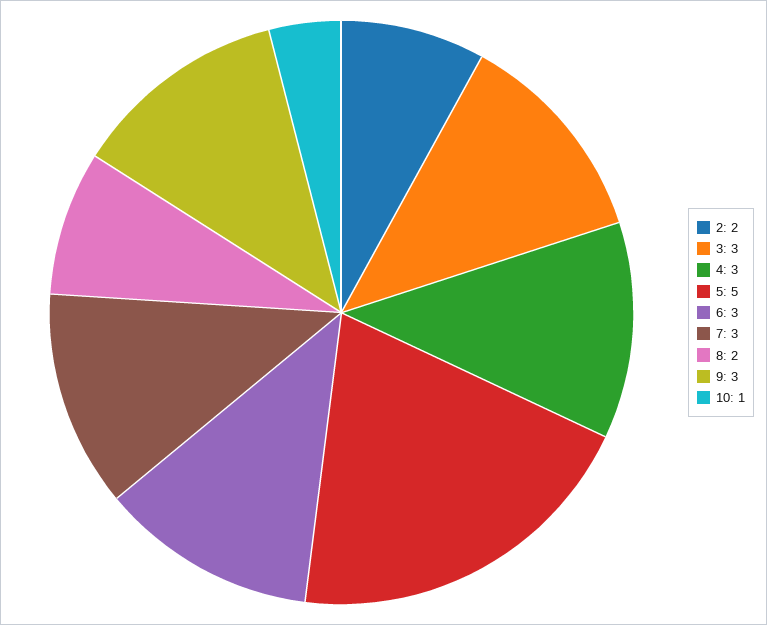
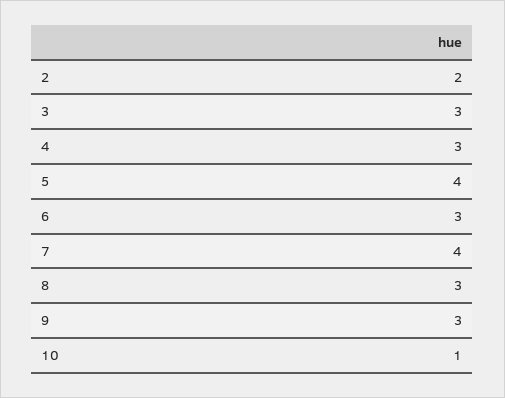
5: 5 -> 4
7: 3 -> 4
8: 2 -> 3

